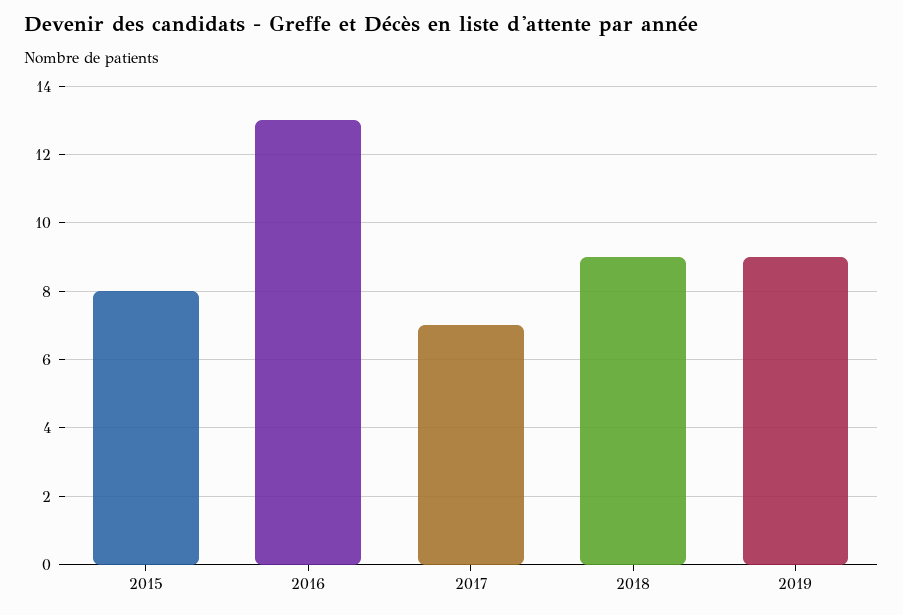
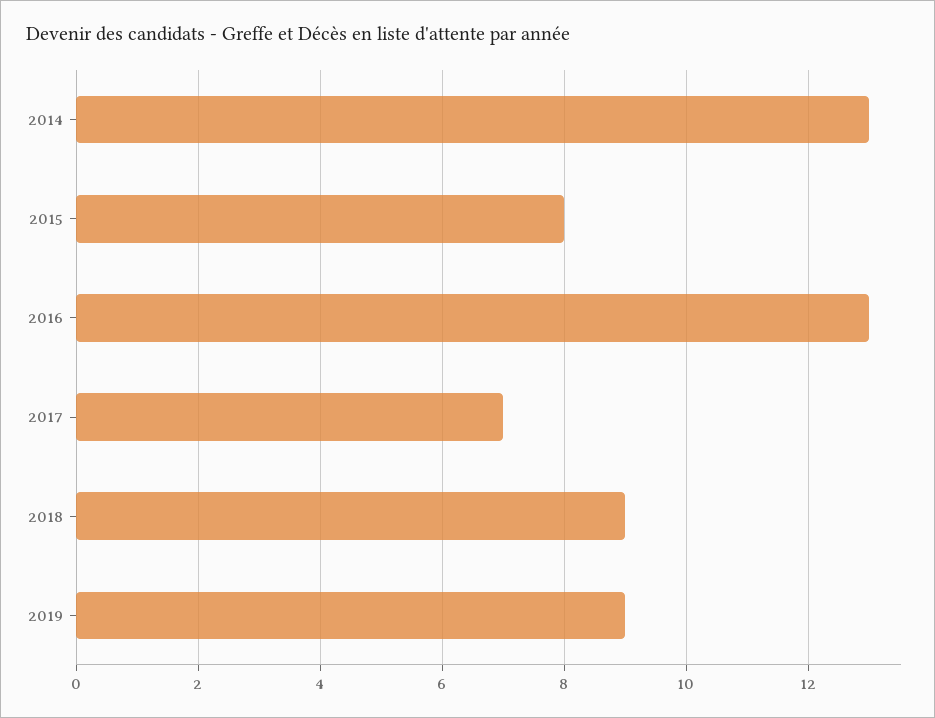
2014: none -> 13

